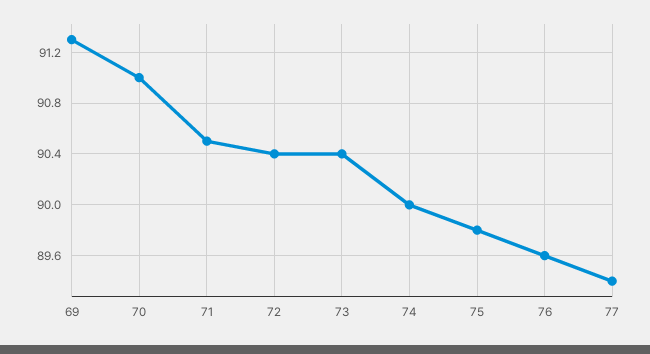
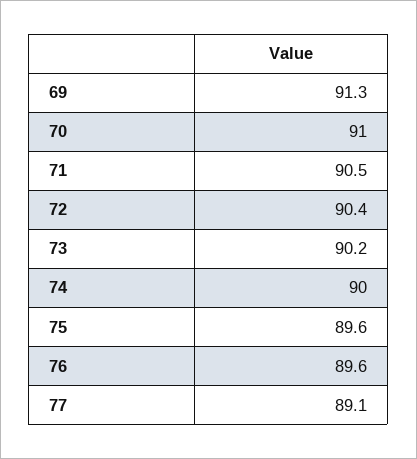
73: 90.4 -> 90.2
75: 89.8 -> 89.6
77: 89.4 -> 89.1

